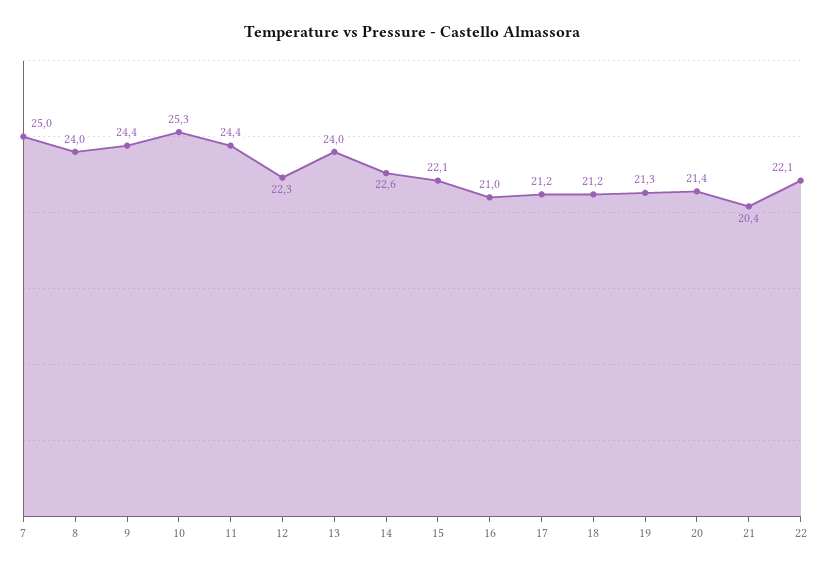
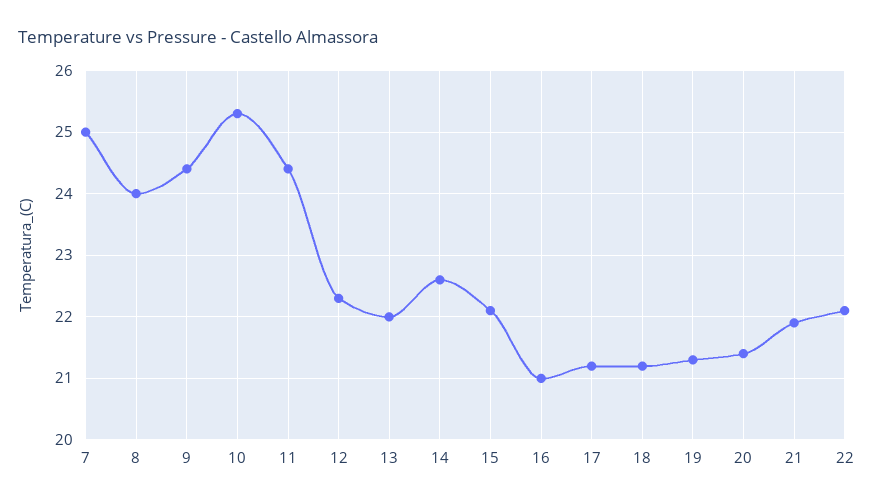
13: 24 -> 22
21: 20.4 -> 21.9

